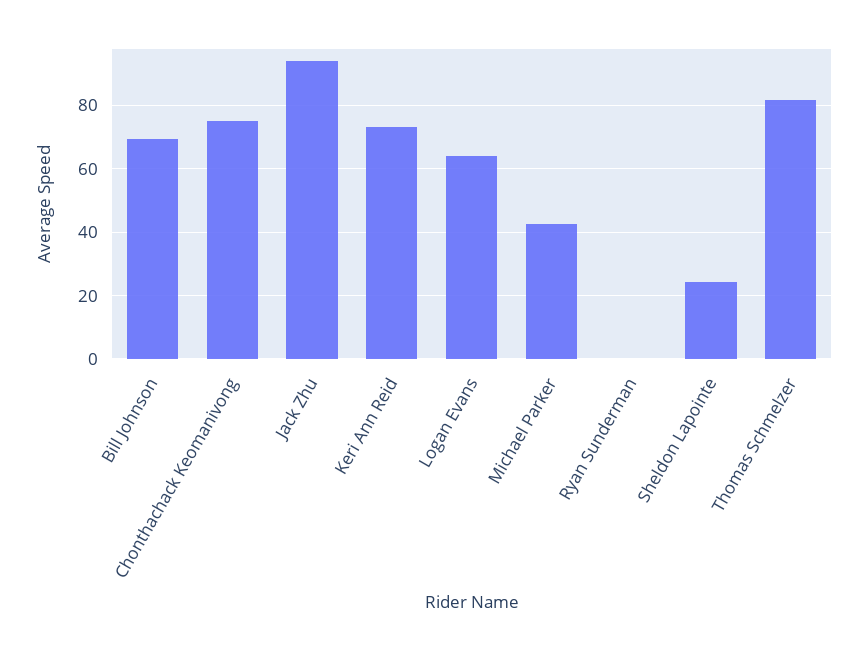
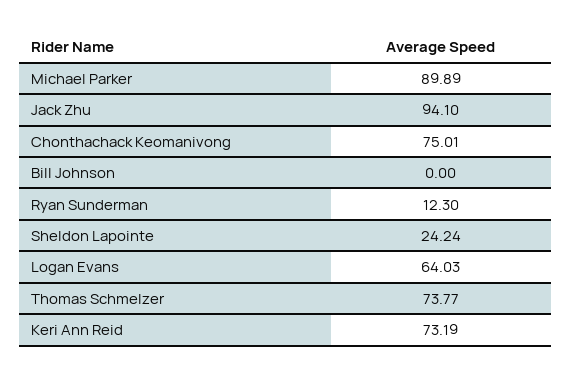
Bill Johnson: 70 -> 0
Michael Parker: 42 -> 89.89
Ryan Sunderman: 0 -> 12.3
Thomas Schmelzer: 82 -> 73.77

